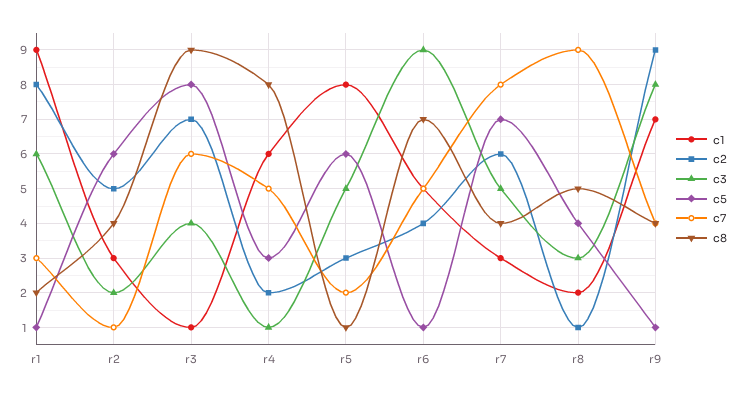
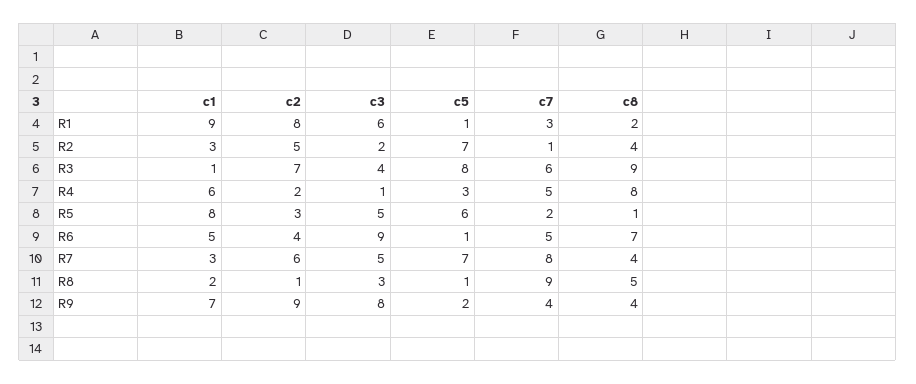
c5, r2: 6 -> 7
c5, r8: 4 -> 1
c5, r9: 1 -> 2

